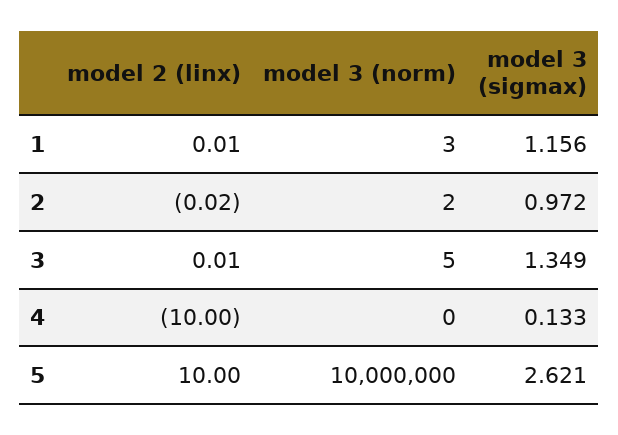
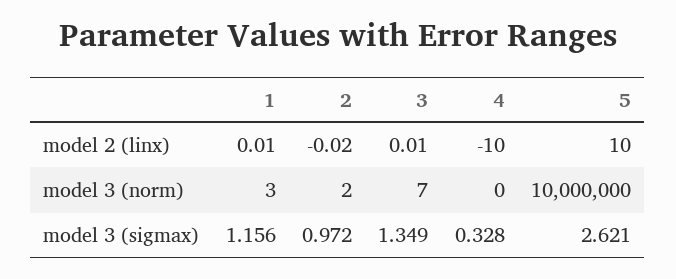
model 3 (norm), 3: 5 -> 7
model 3 (sigmax), 4: 0.133 -> 0.328

